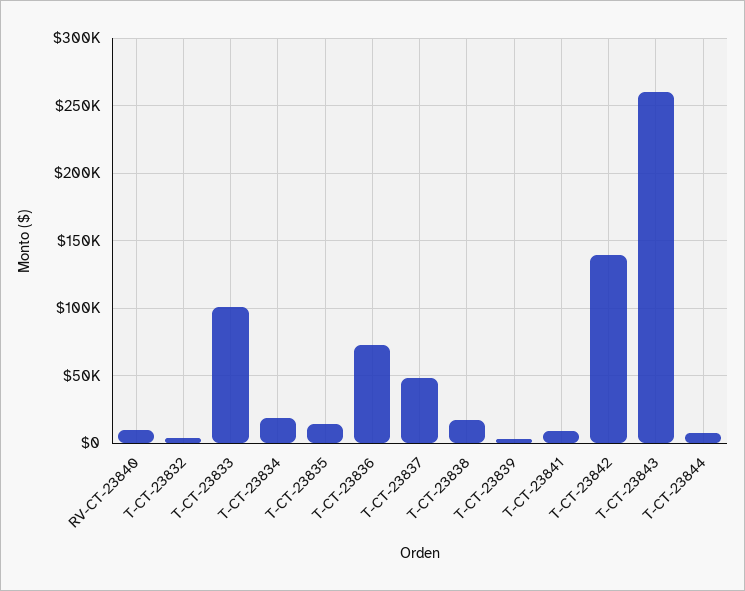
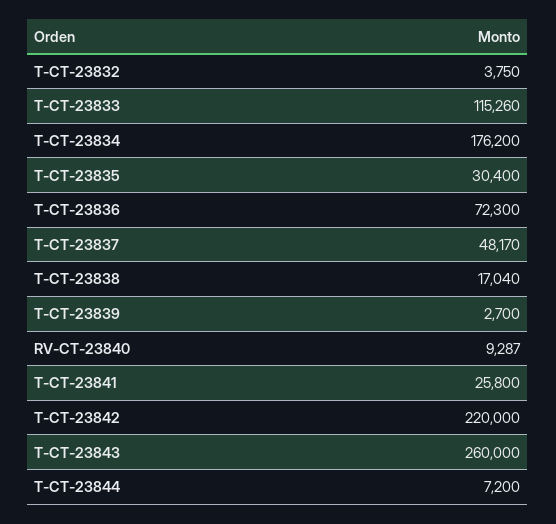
T-CT-23833: 100000 -> 115260
T-CT-23834: 20000 -> 176200
T-CT-23835: 15000 -> 30400
T-CT-23841: 10000 -> 25800
T-CT-23842: 140000 -> 220000

